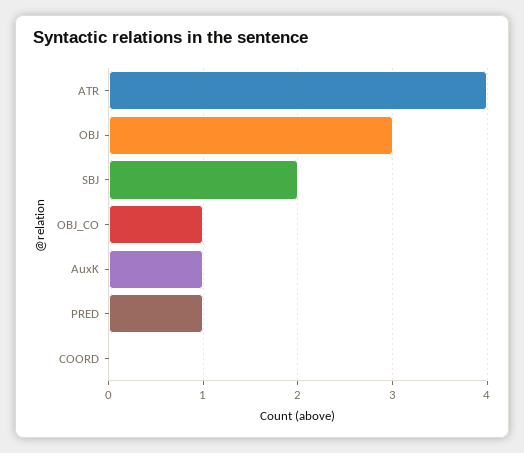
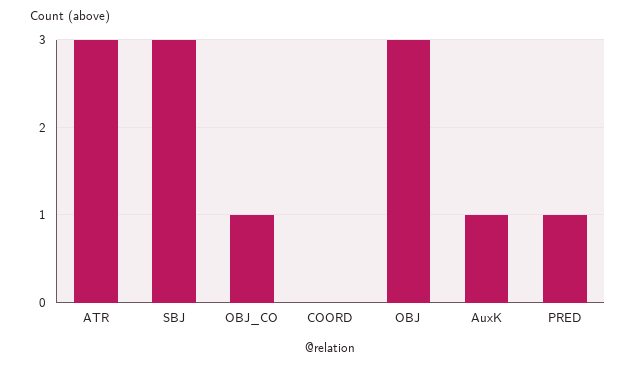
ATR: 4 -> 3
SBJ: 2 -> 3

